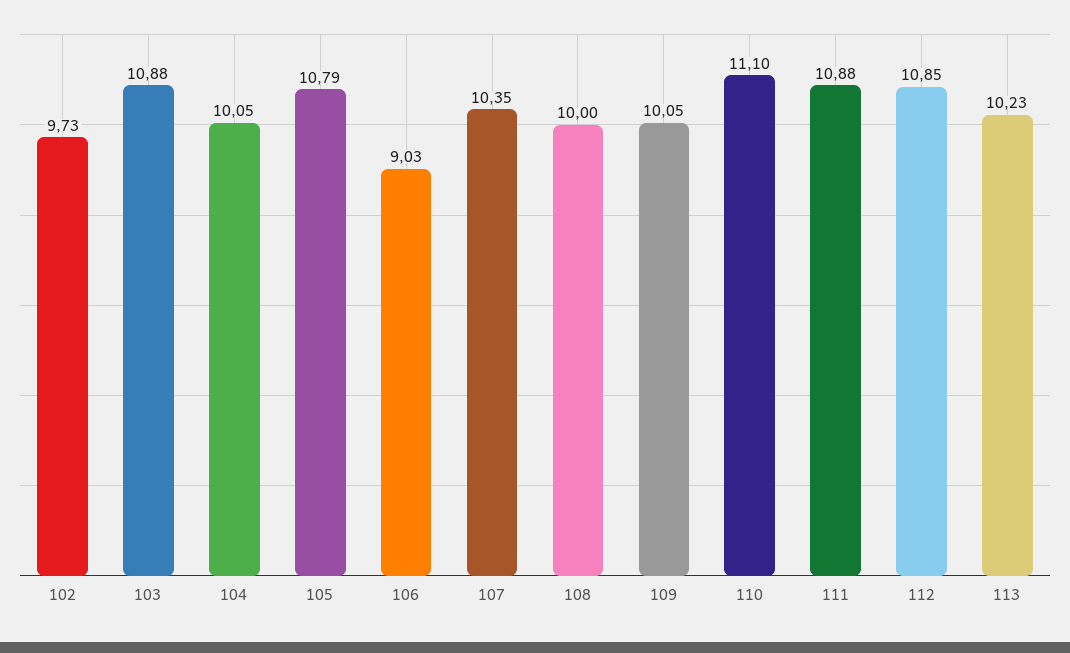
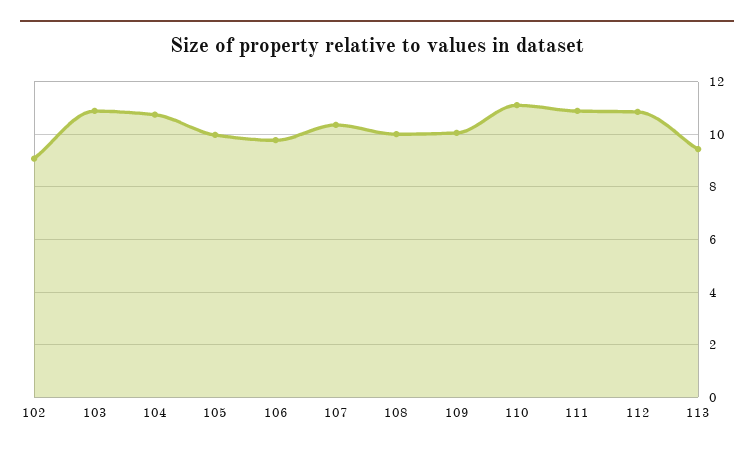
102: 9.73 -> 9
104: 10.05 -> 10.75
105: 10.79 -> 10
106: 9.03 -> 9.75
113: 10.23 -> 9.5

